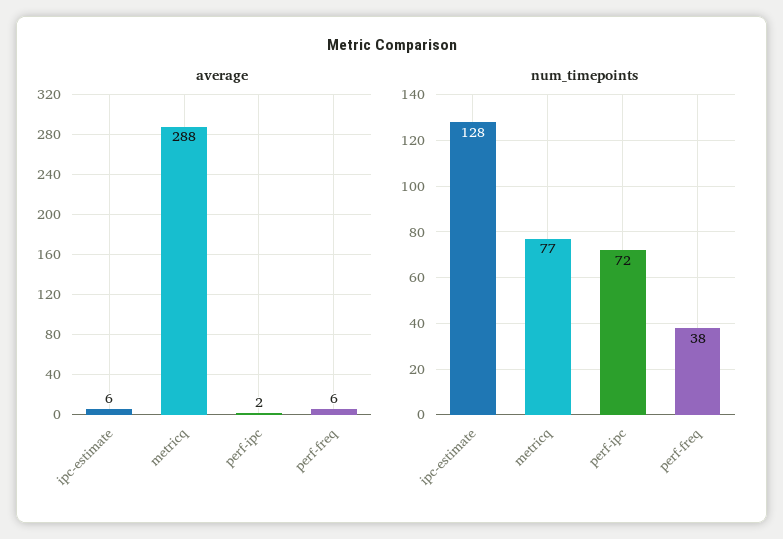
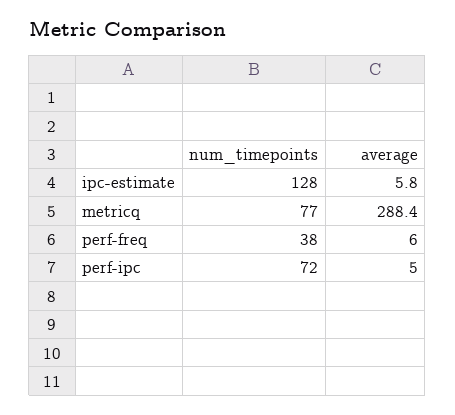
average, perf-ipc: 2 -> 5

